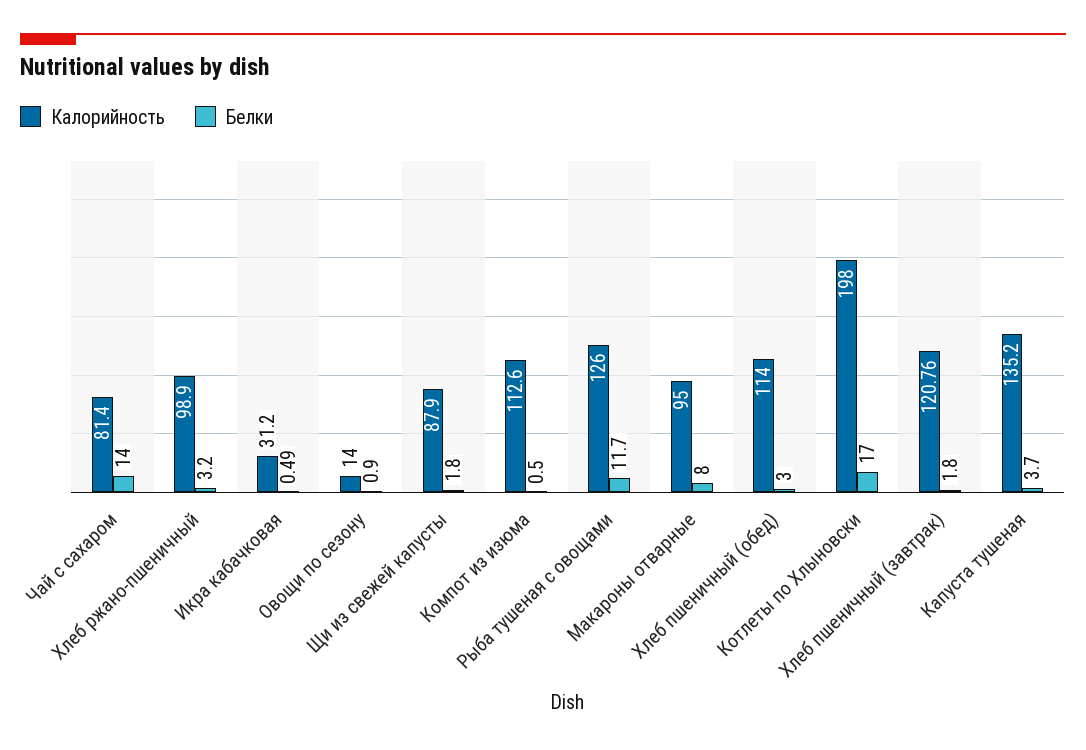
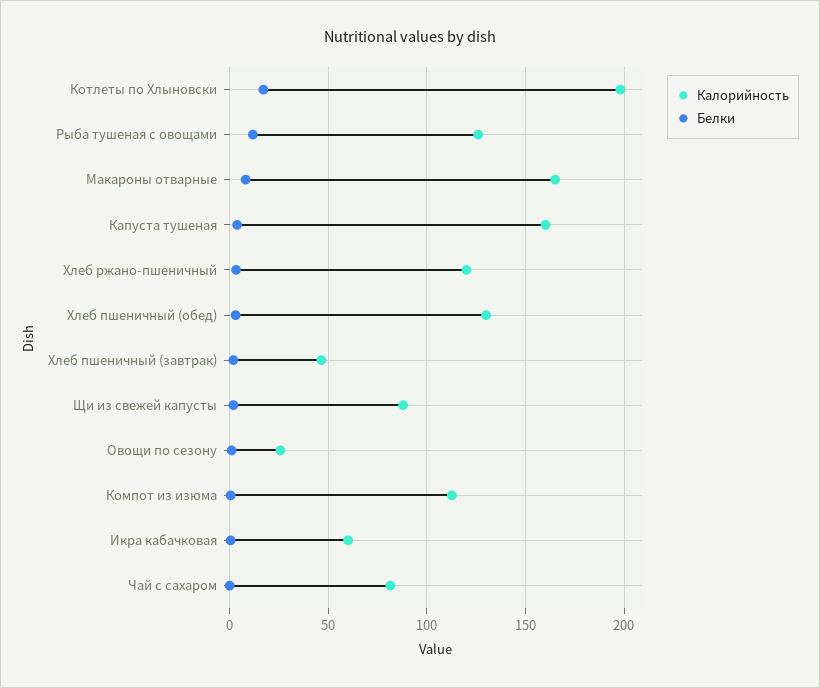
Белки, Чай с сахаром: 14 -> 0
Калорийность, Хлеб ржано-пшеничный: 98.9 -> 120
Калорийность, Икра кабачковая: 31.2 -> 60
Калорийность, Овощи по сезону: 14 -> 25
Калорийность, Макароны отварные: 95 -> 165
Калорийность, Хлеб пшеничный (обед): 114 -> 130
Калорийность, Хлеб пшеничный (завтрак): 120.76 -> 45
Калорийность, Капуста тушеная: 135.2 -> 160

